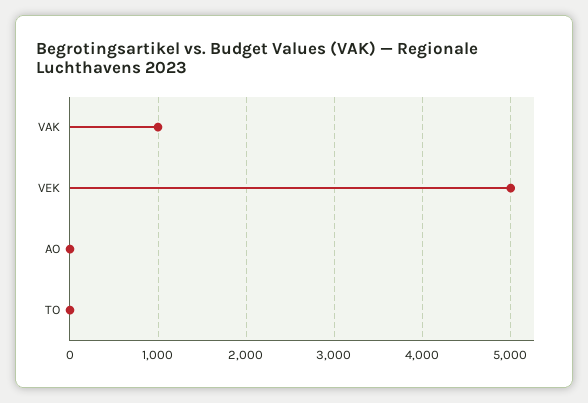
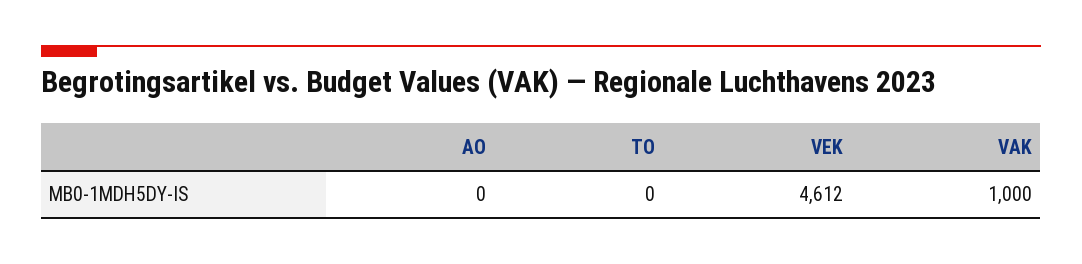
VEK: 5000 -> 4612

